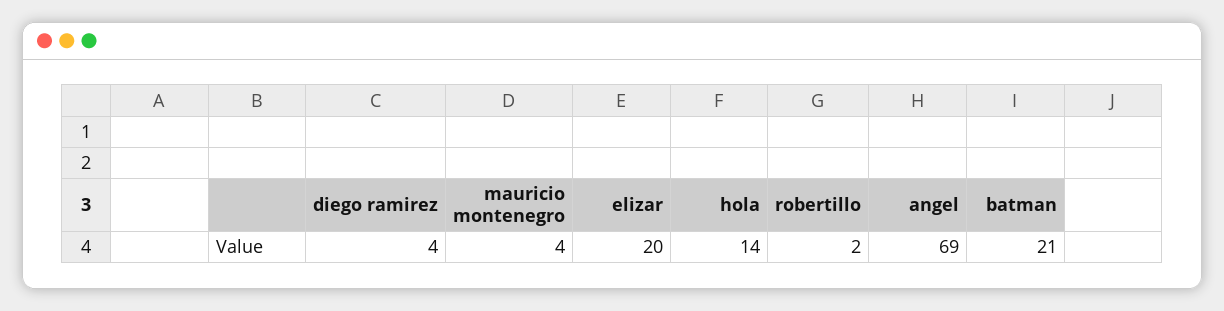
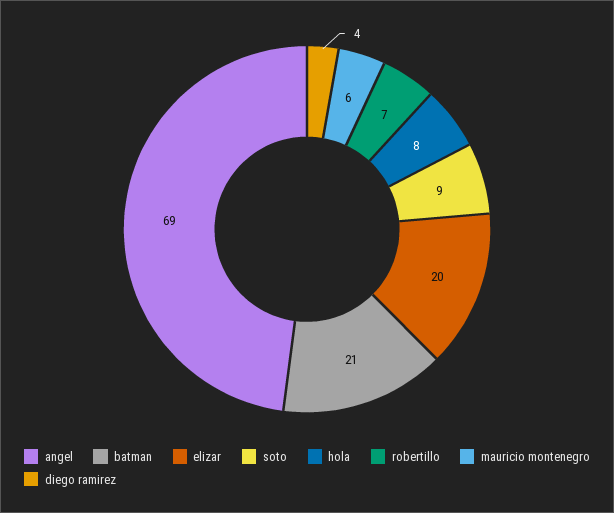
mauricio montenegro: 4 -> 6
hola: 14 -> 8
robertillo: 2 -> 7
soto: none -> 9

